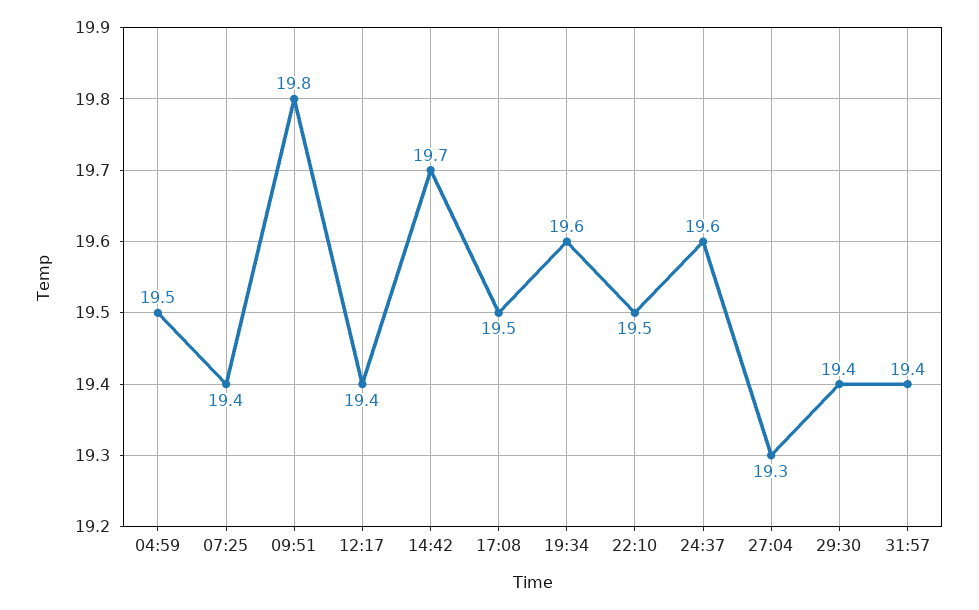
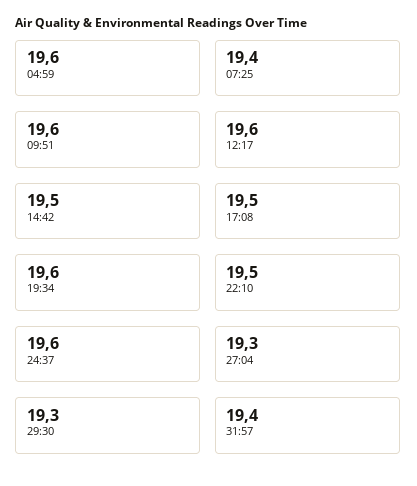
04:59: 19.5 -> 19.6
09:51: 19.8 -> 19.6
12:17: 19.4 -> 19.6
14:42: 19.7 -> 19.5
29:30: 19.4 -> 19.3

